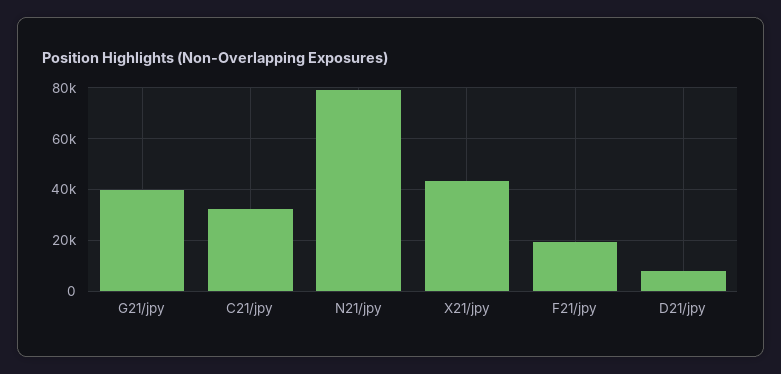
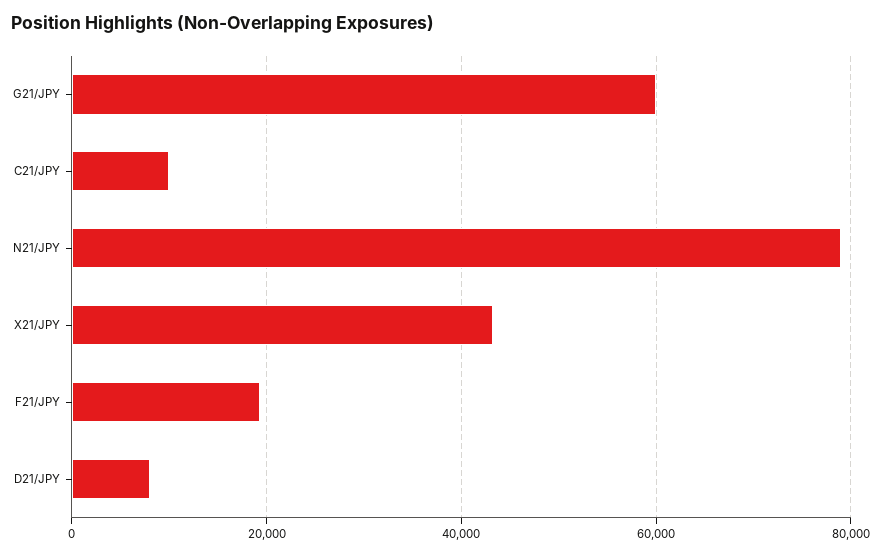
G21/jpy: 40000 -> 60000
C21/jpy: 32500 -> 10000

